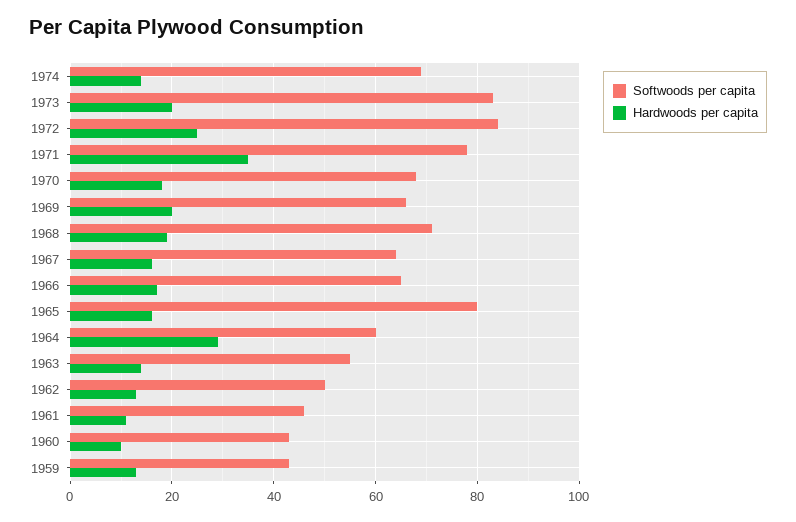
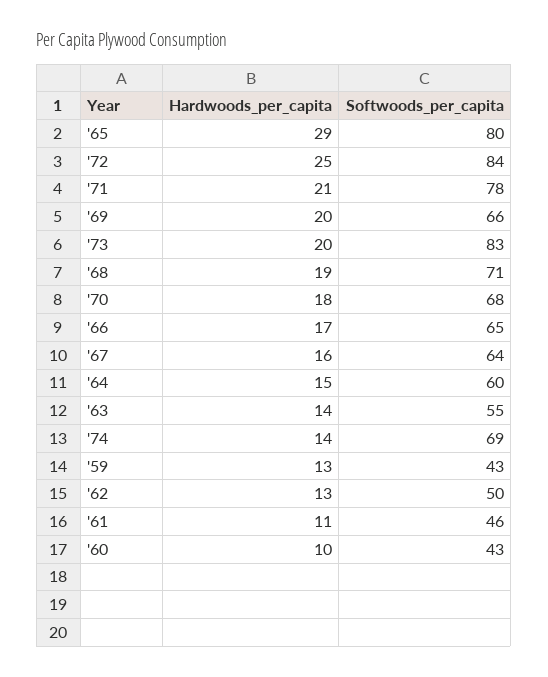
Hardwoods per capita, 1971: 35 -> 21
Hardwoods per capita, 1965: 15 -> 29
Hardwoods per capita, 1964: 30 -> 15

